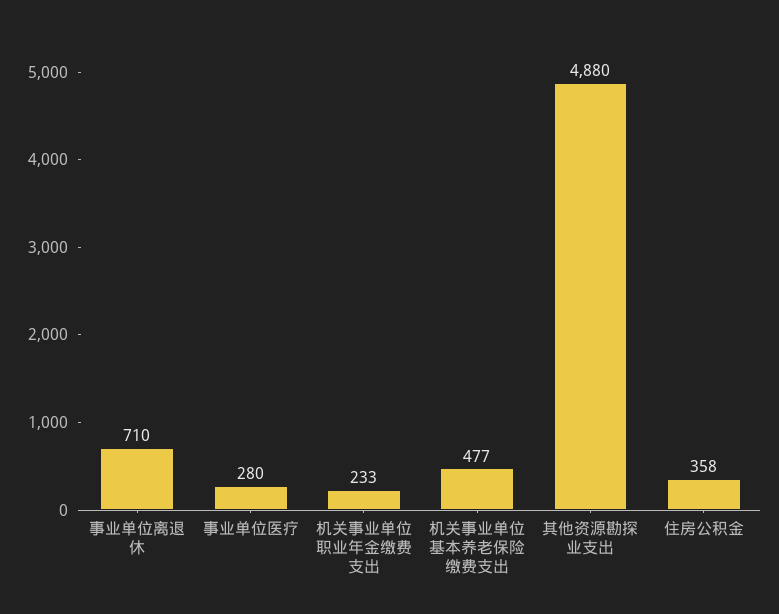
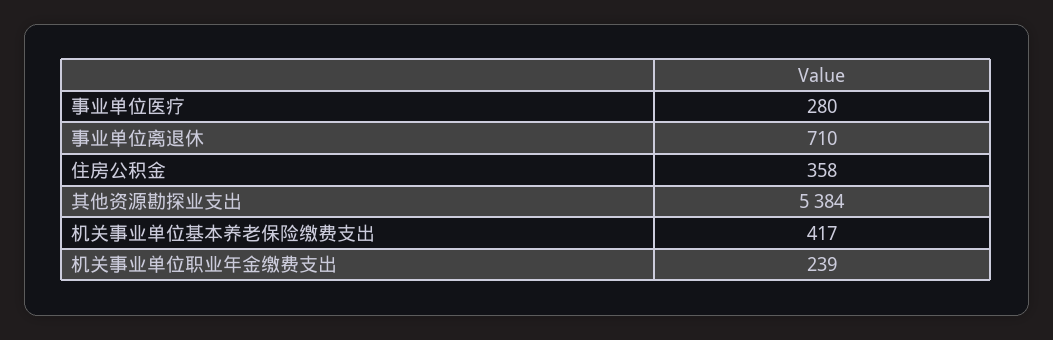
机关事业单位职业年金缴费支出: 233 -> 239
机关事业单位基本养老保险缴费支出: 477 -> 417
其他资源勘探业支出: 4880 -> 5384

